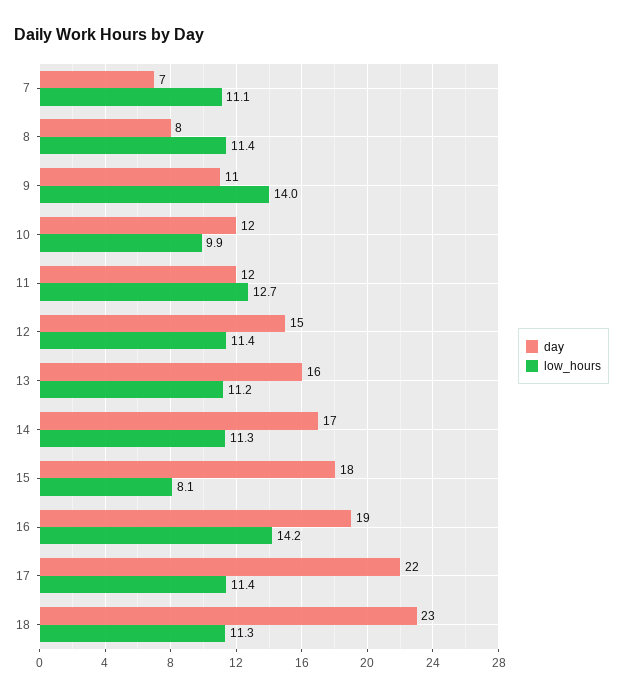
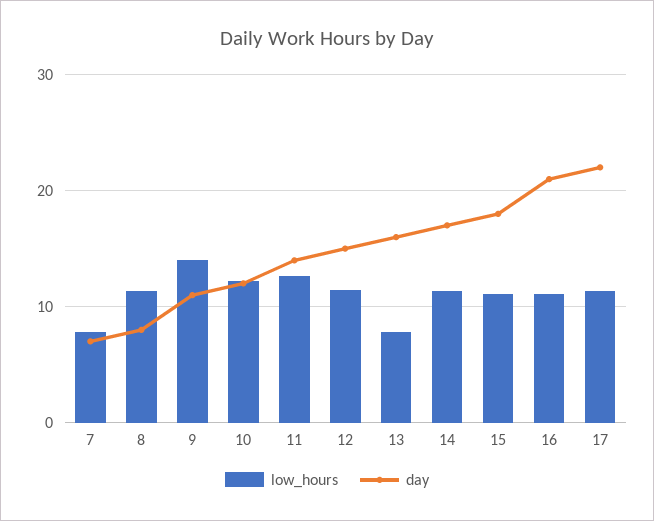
low_hours, 7: 11.1 -> 8
low_hours, 10: 9.9 -> 12
day, 11: 12 -> 14
low_hours, 13: 11.2 -> 8
low_hours, 15: 8.1 -> 11
day, 16: 19 -> 21
low_hours, 16: 14.2 -> 11
day, 18: 23 -> none
low_hours, 18: 11.3 -> none

